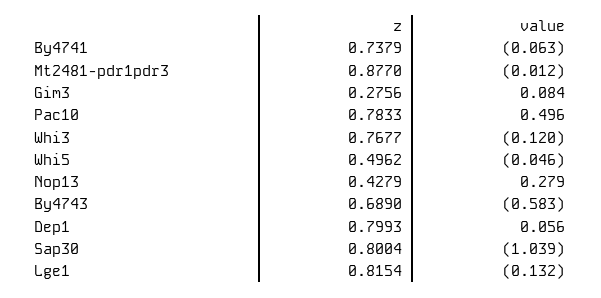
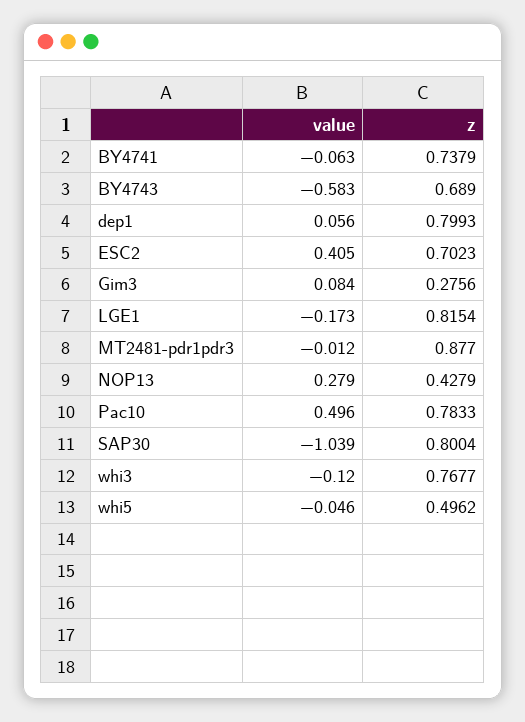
value, Lge1: -0.132 -> -0.173
value, ESC2: none -> 0.405
z, ESC2: none -> 0.7023

